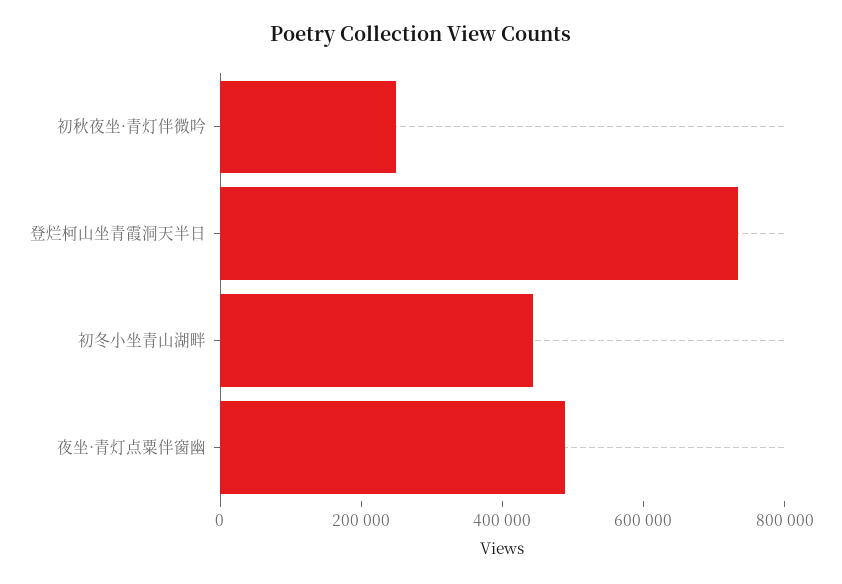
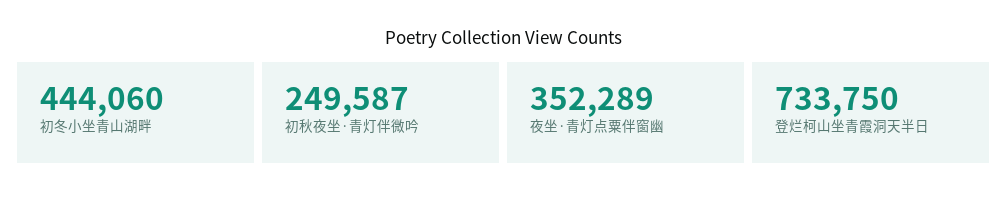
夜坐·青灯点粟伴窗幽: 500000 -> 352289

